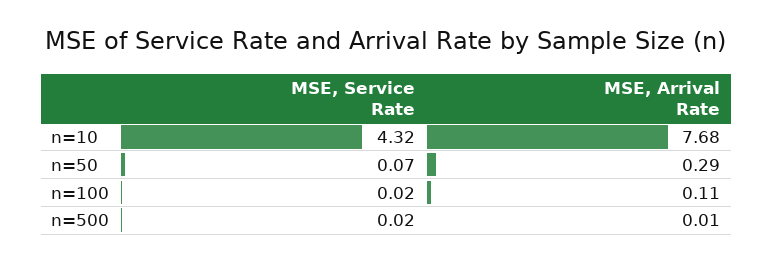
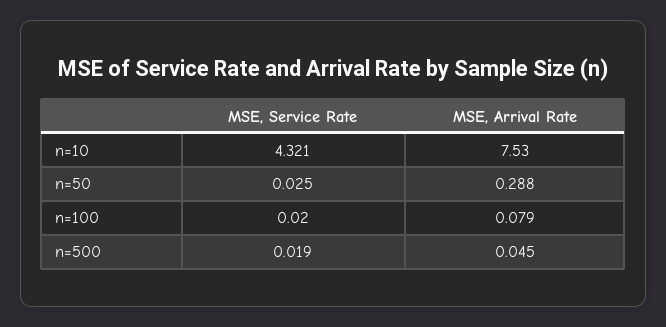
MSE, Arrival Rate, n=10: 7.68 -> 7.53
MSE, Service Rate, n=50: 0.07 -> 0.025
MSE, Arrival Rate, n=100: 0.11 -> 0.079
MSE, Arrival Rate, n=500: 0.01 -> 0.045

